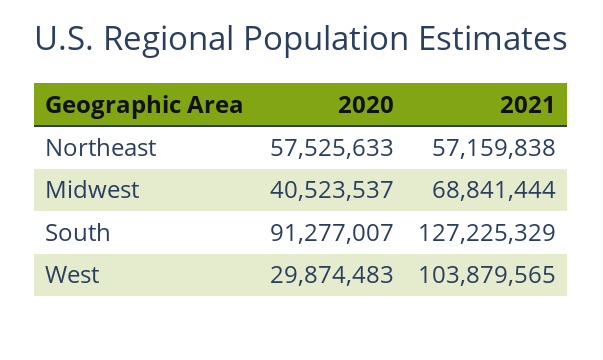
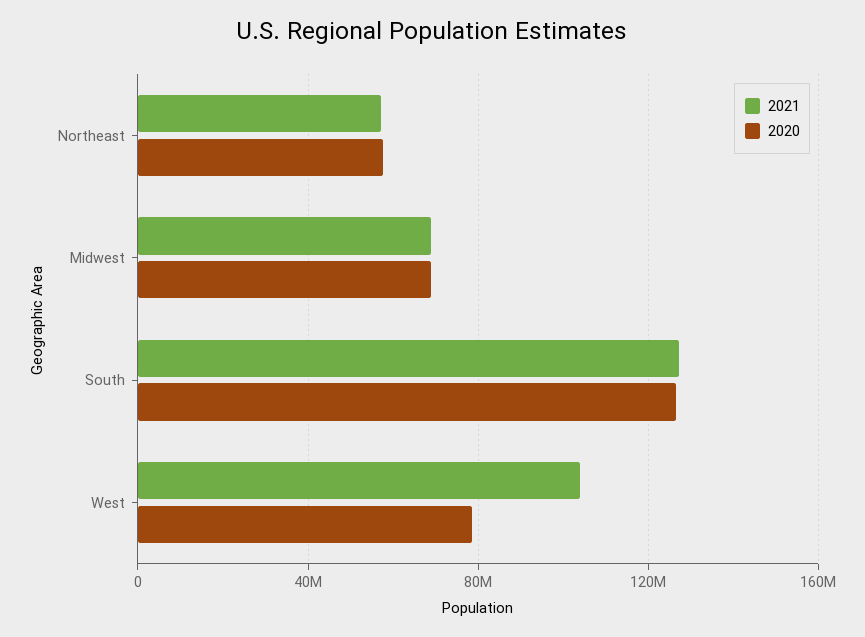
2020, Midwest: 40523537 -> 70000000
2020, South: 91277007 -> 125000000
2020, West: 29874483 -> 80000000

